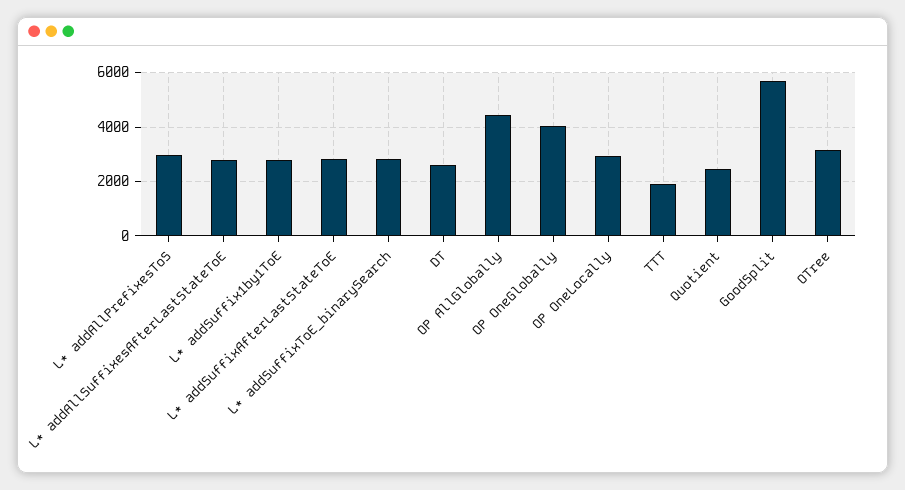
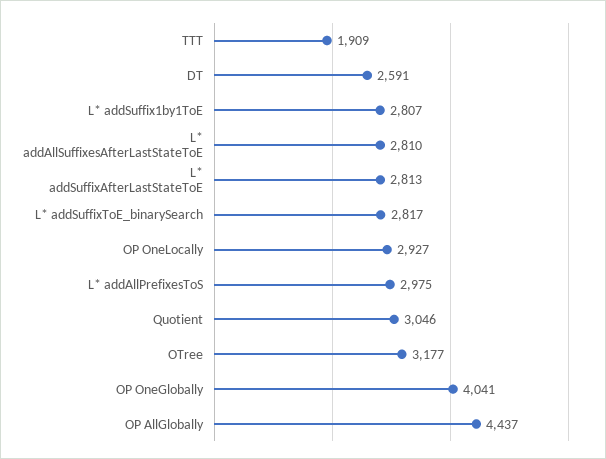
Quotient: 2500 -> 3046
GoodSplit: 5750 -> none

